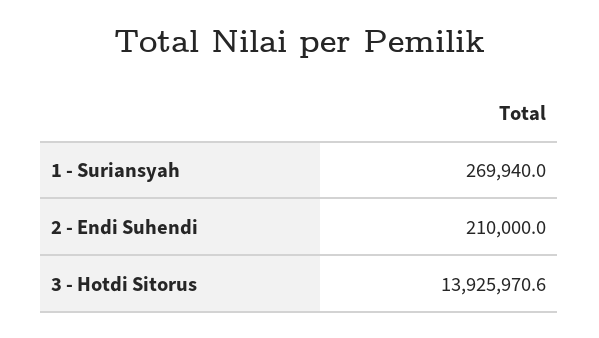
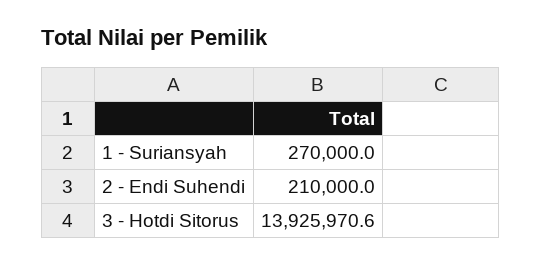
1 - Suriansyah: 269940 -> 270000

